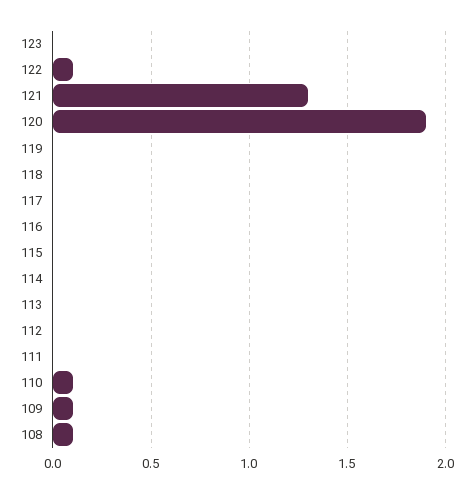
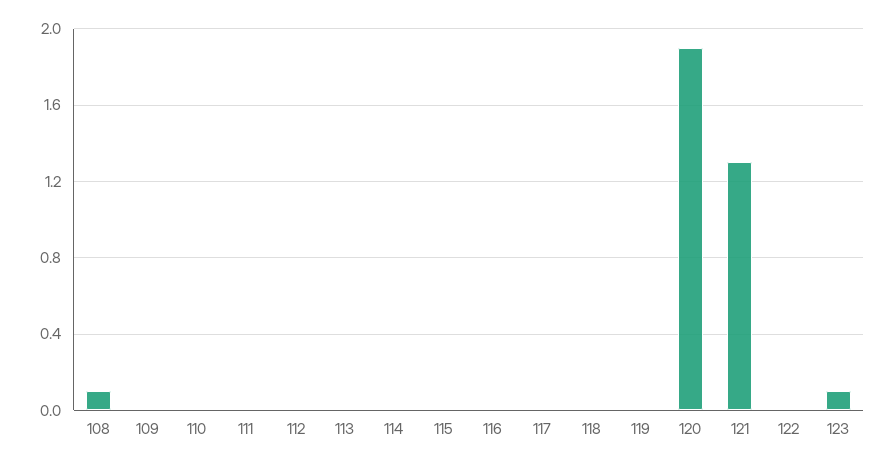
123: 0 -> 0.1
122: 0.1 -> 0
110: 0.1 -> 0
109: 0.1 -> 0

